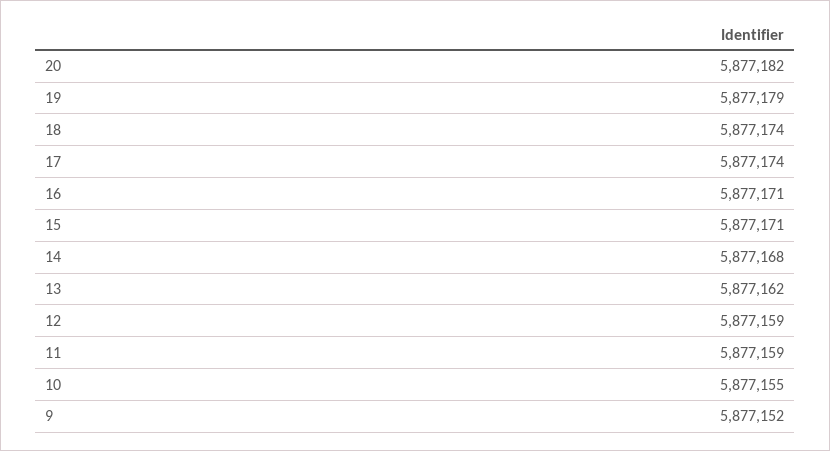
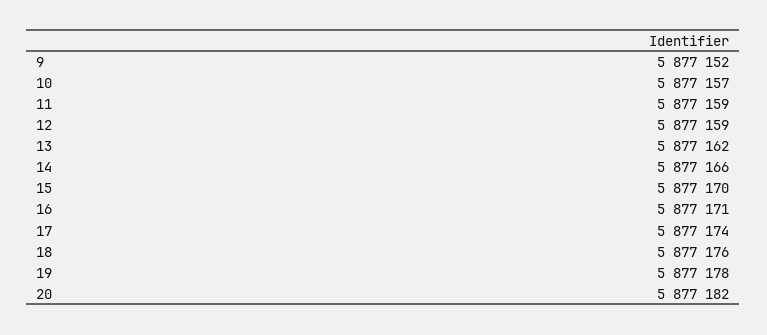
19: 5877179 -> 5877178
18: 5877174 -> 5877176
15: 5877171 -> 5877170
14: 5877168 -> 5877166
10: 5877155 -> 5877157

